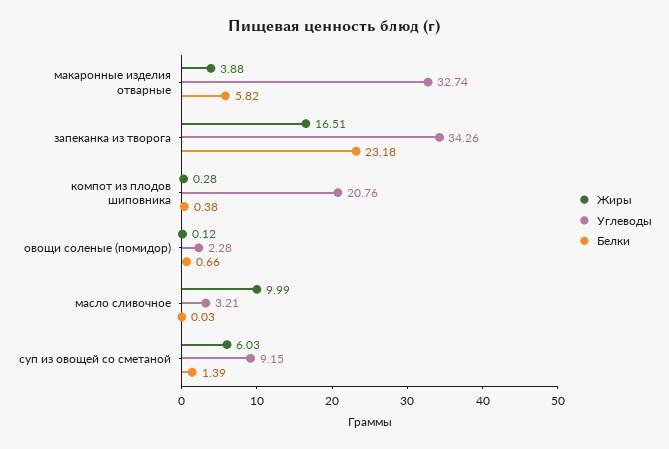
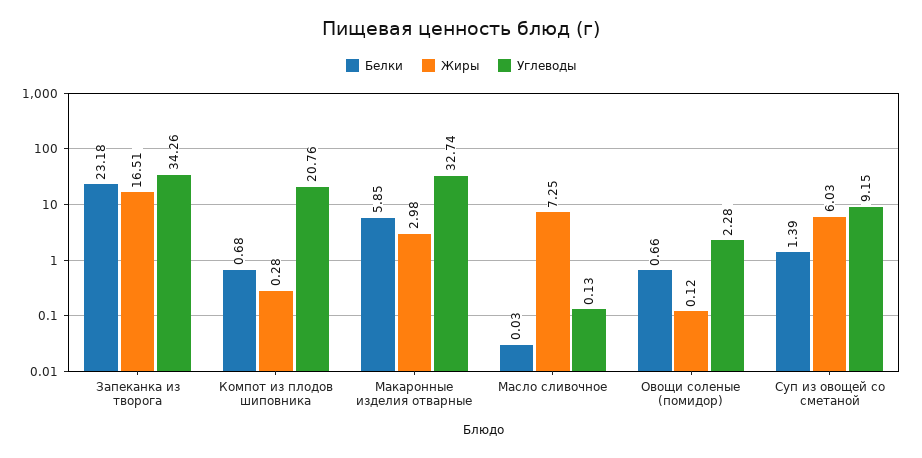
Жиры, макаронные изделия отварные: 3.88 -> 2.98
Белки, макаронные изделия отварные: 5.82 -> 5.85
Белки, компот из плодов шиповника: 0.38 -> 0.68
Жиры, масло сливочное: 9.99 -> 7.25
Углеводы, масло сливочное: 3.21 -> 0.13

